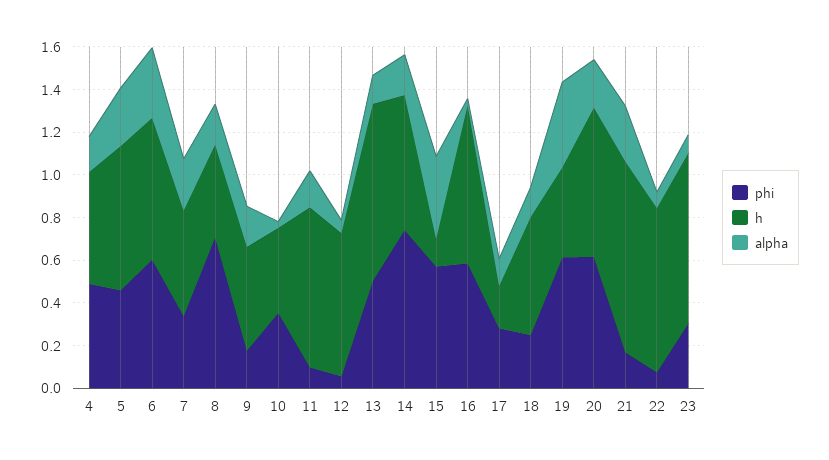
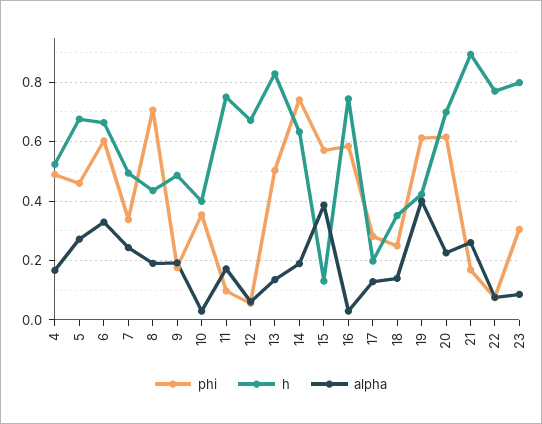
h, 18: 0.55 -> 0.35

